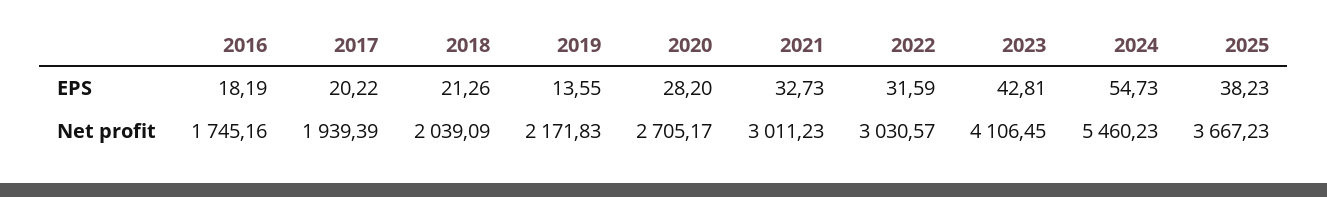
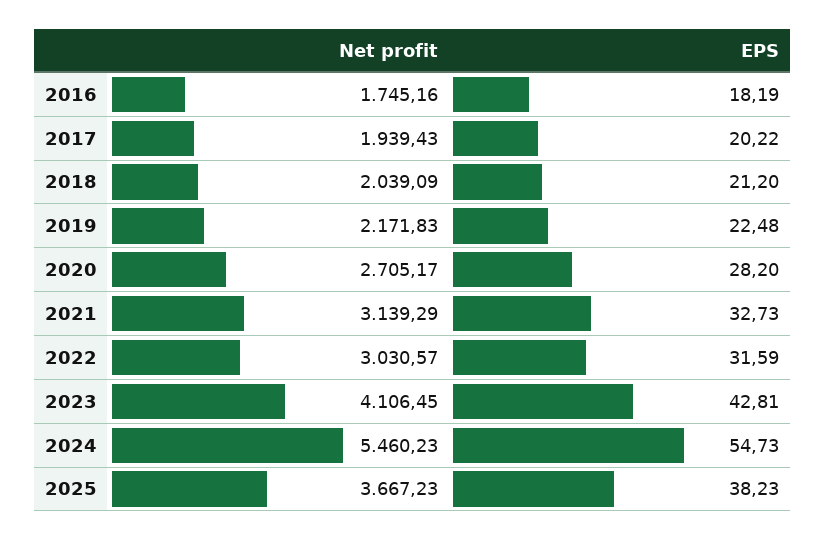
2018, EPS: 21.26 -> 21.2
2019, EPS: 13.55 -> 22.48
2017, Net profit: 1939.39 -> 1939.43
2021, Net profit: 3011.23 -> 3139.29

